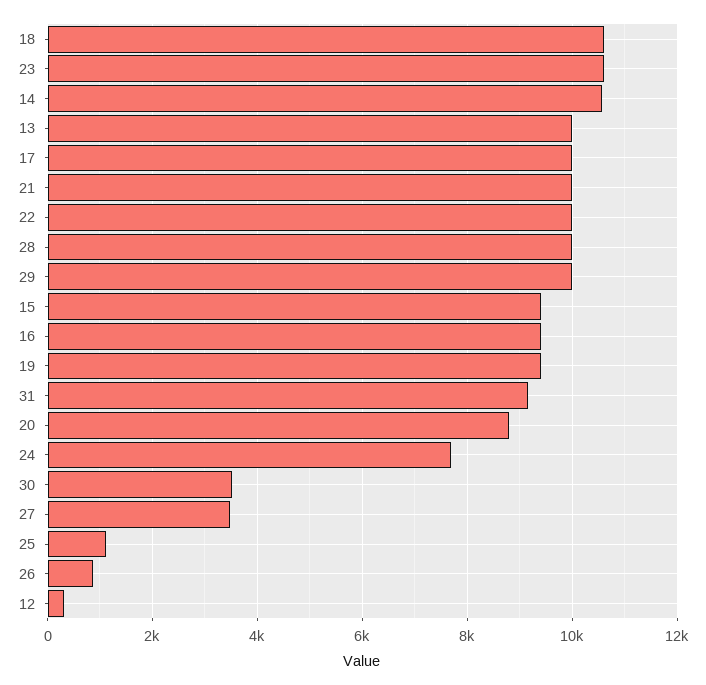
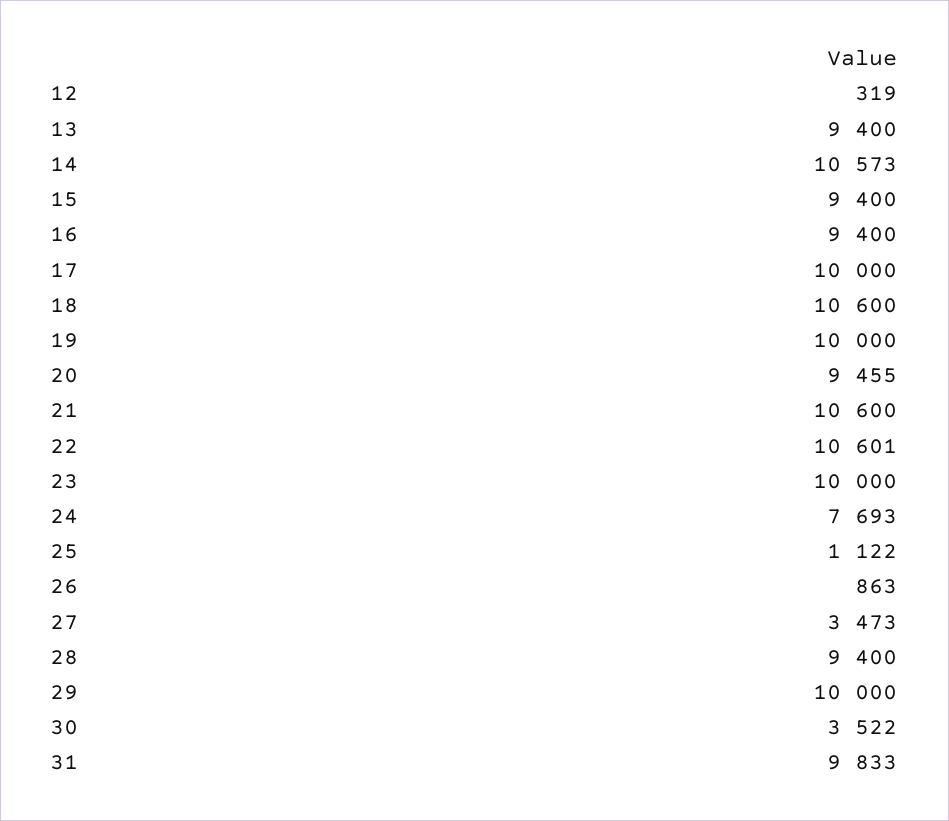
23: 10600 -> 10000
13: 10000 -> 9400
21: 10000 -> 10600
22: 10000 -> 10601
28: 10000 -> 9400
19: 9400 -> 10000
31: 9200 -> 9833
20: 8800 -> 9455

